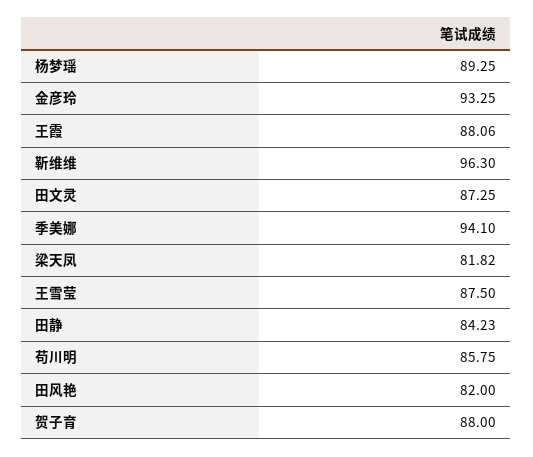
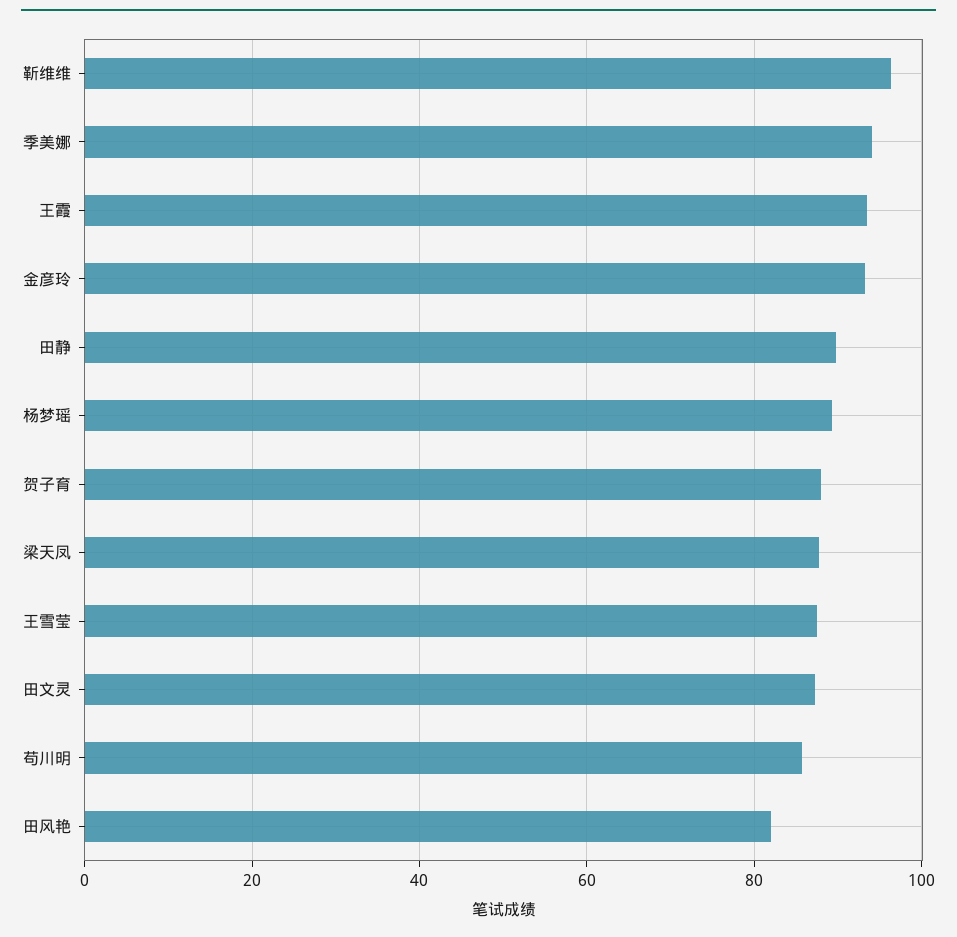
王霞: 88.06 -> 94
梁天凤: 81.82 -> 88
田静: 84.23 -> 90

